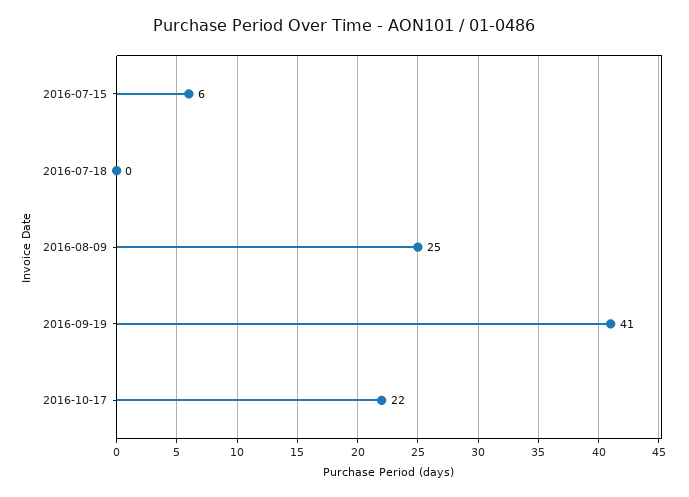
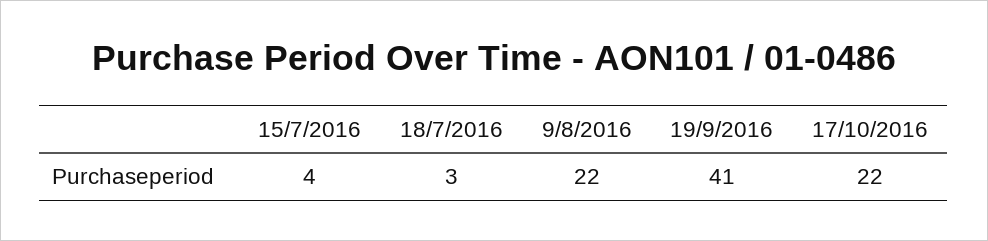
2016-07-15: 6 -> 4
2016-07-18: 0 -> 3
2016-08-09: 25 -> 22

